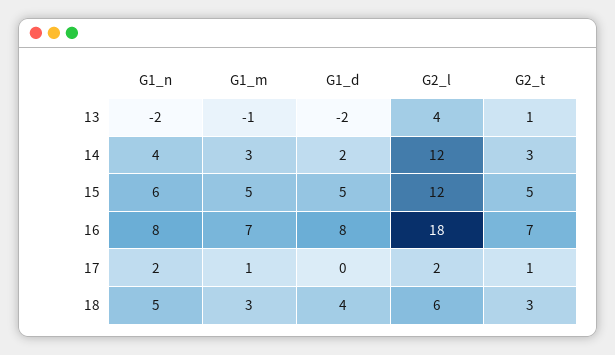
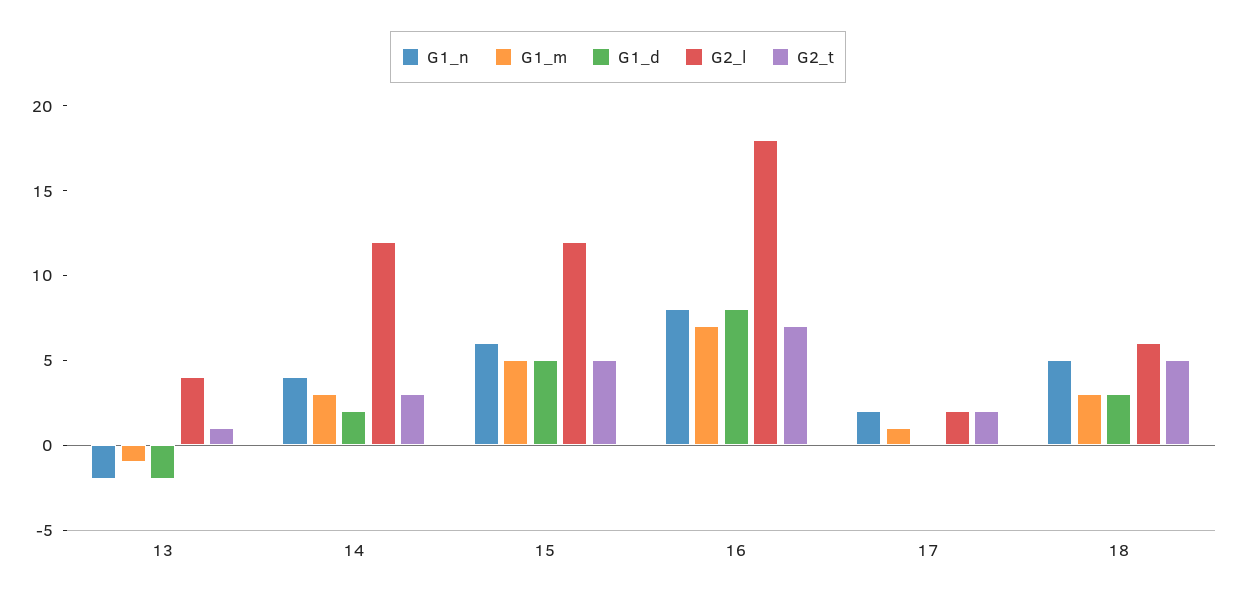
G2_t, 17: 1 -> 2
G1_d, 18: 4 -> 3
G2_t, 18: 3 -> 5

